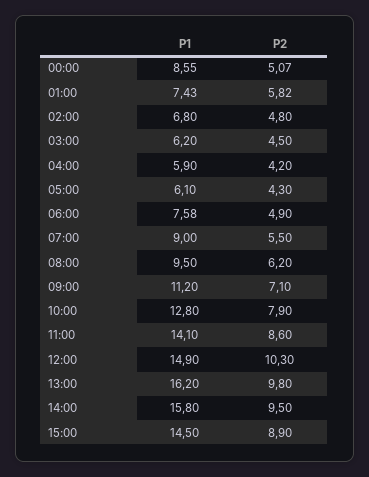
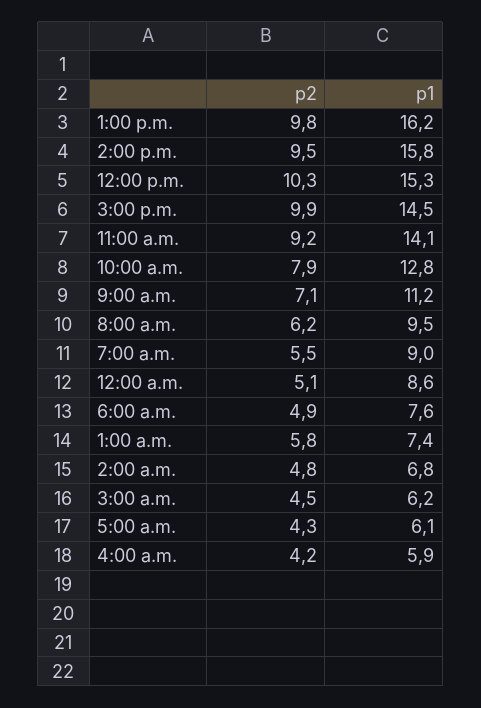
P2, 11:00: 8.6 -> 9.2
P1, 12:00: 14.9 -> 15.3
P2, 15:00: 8.9 -> 9.9

